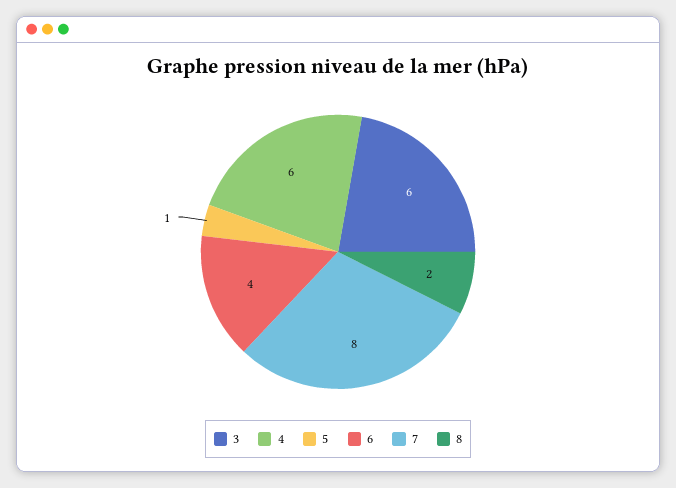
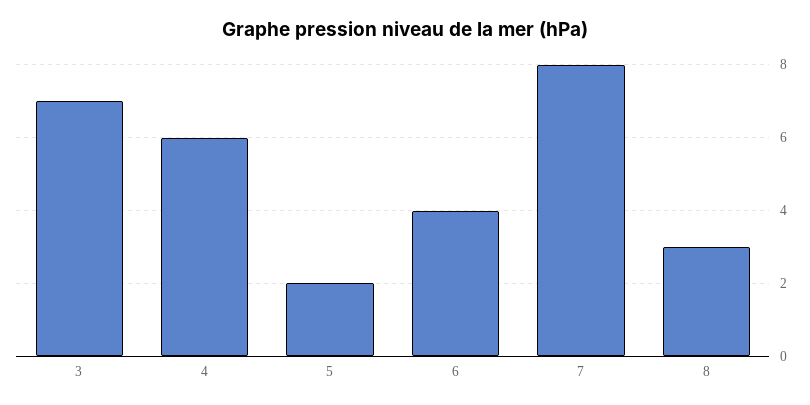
3: 6 -> 7
5: 1 -> 2
8: 2 -> 3

